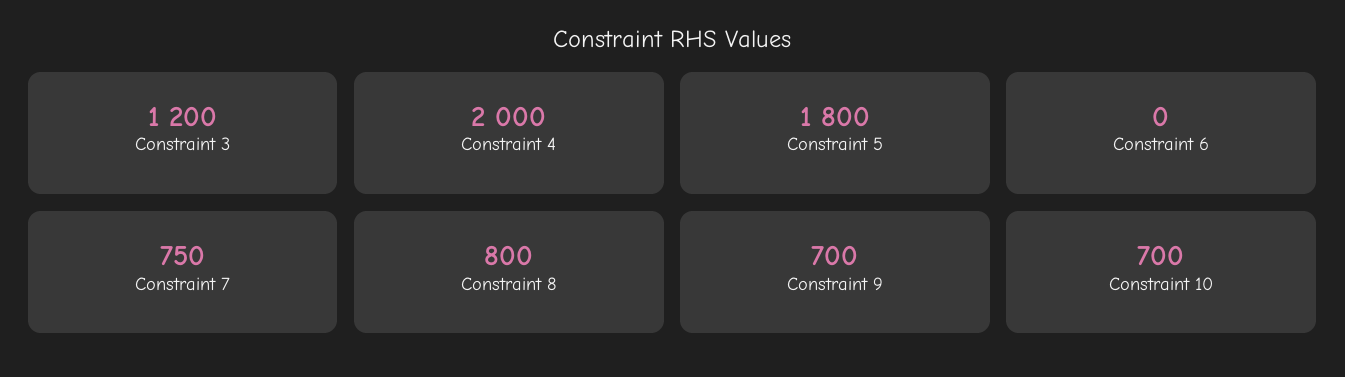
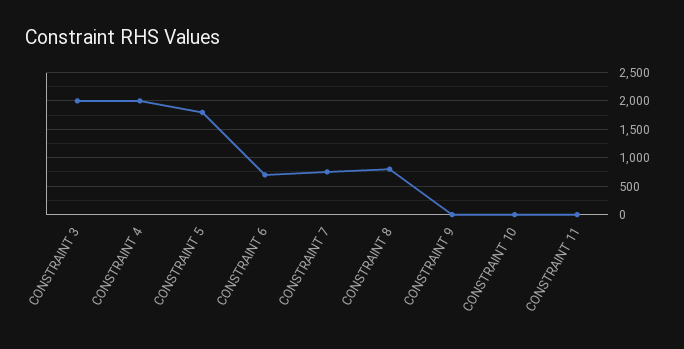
Constraint 3: 1200 -> 2000
Constraint 6: 0 -> 750
Constraint 9: 700 -> 0
Constraint 10: 700 -> 0
CONSTRAINT 11: none -> 0

